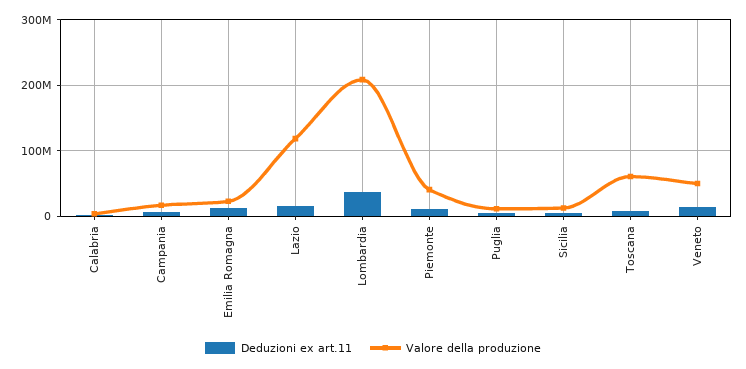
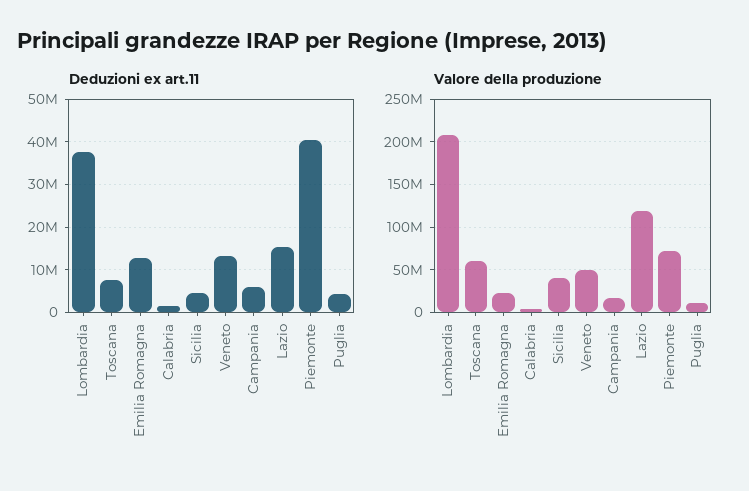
Deduzioni ex art.11, Piemonte: 10000000 -> 40000000
Valore della produzione, Piemonte: 40000000 -> 70000000
Valore della produzione, Sicilia: 10000000 -> 40000000

